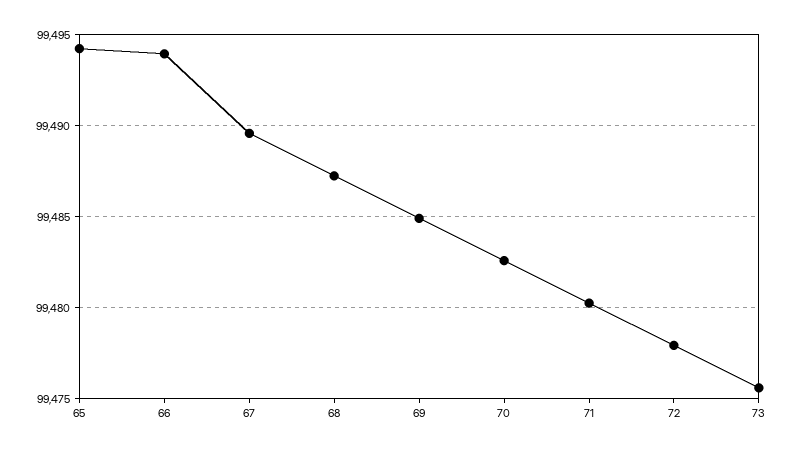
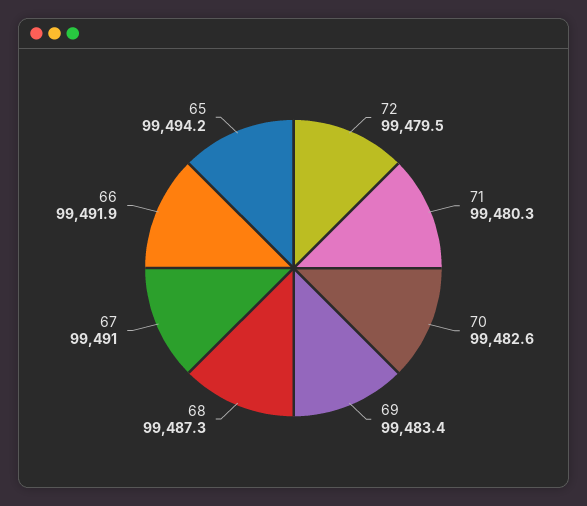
66: 99494 -> 99491.9
67: 99489.5 -> 99491
69: 99485 -> 99483.4
72: 99478 -> 99479.5
73: 99475.5 -> none

